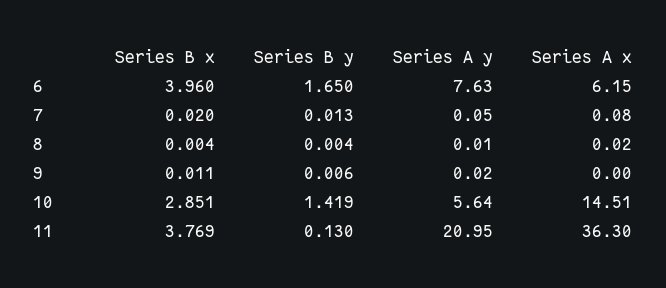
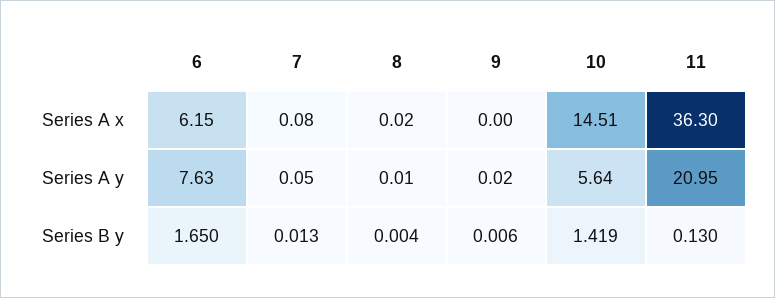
Series B x, 6: 3.96 -> none
Series B x, 7: 0.02 -> none
Series B x, 8: 0.004 -> none
Series B x, 9: 0.011 -> none
Series B x, 10: 2.851 -> none
Series B x, 11: 3.769 -> none

